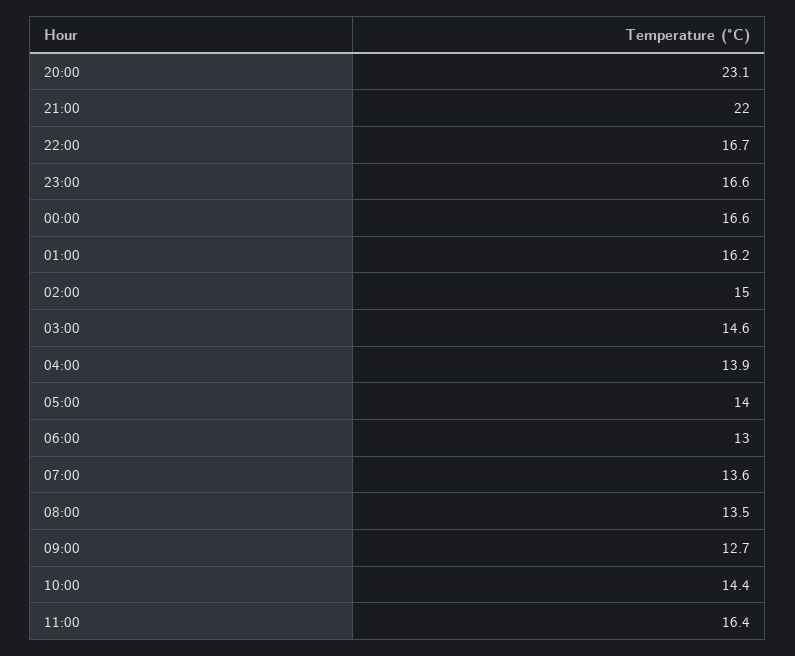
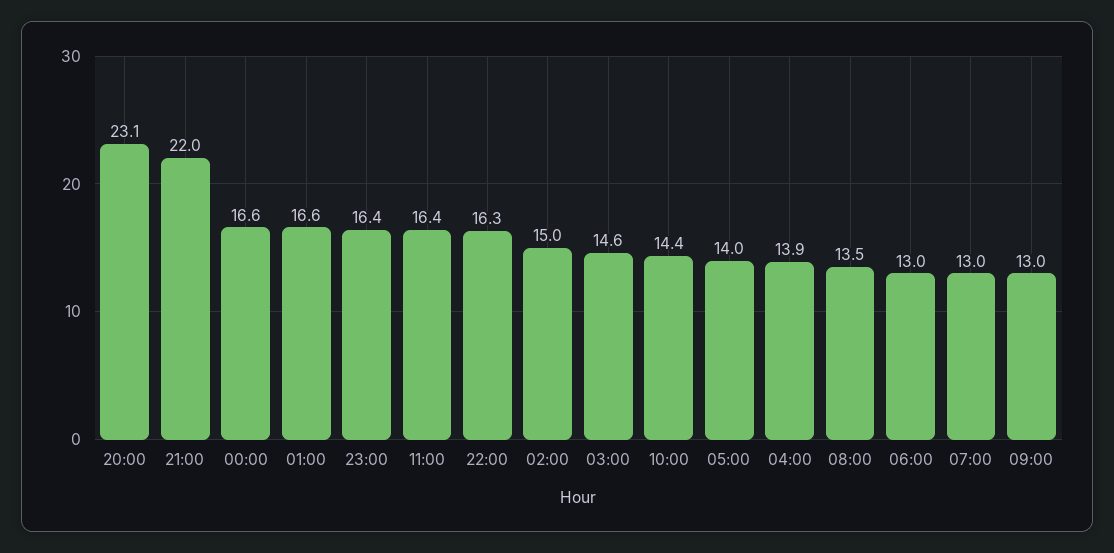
22:00: 16.7 -> 16.3
23:00: 16.6 -> 16.4
01:00: 16.2 -> 16.6
07:00: 13.6 -> 13
09:00: 12.7 -> 13

